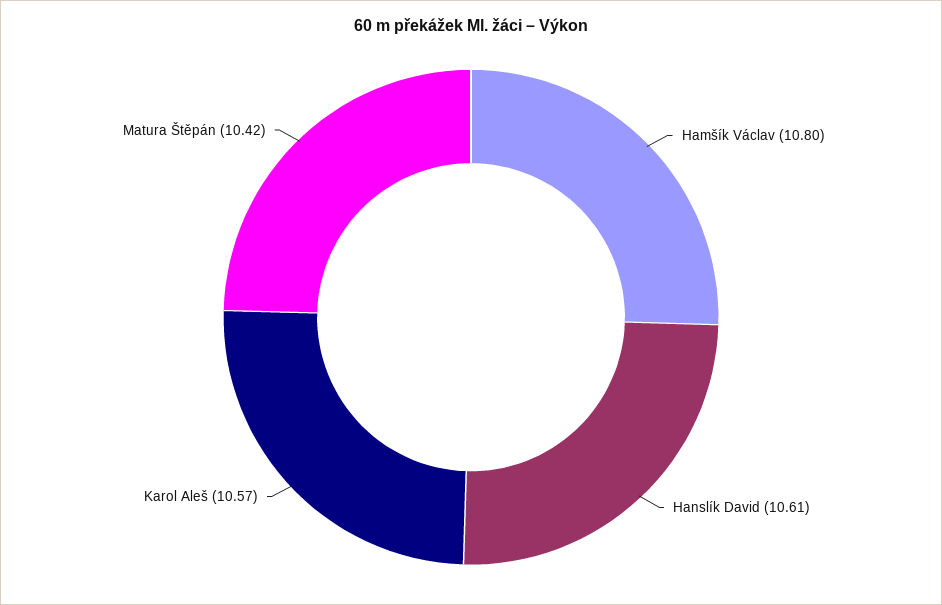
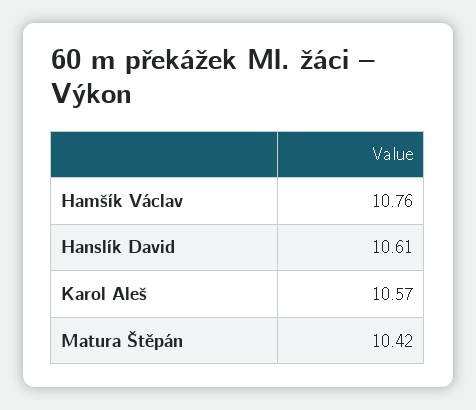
Hamšík Václav: 10.8 -> 10.76

